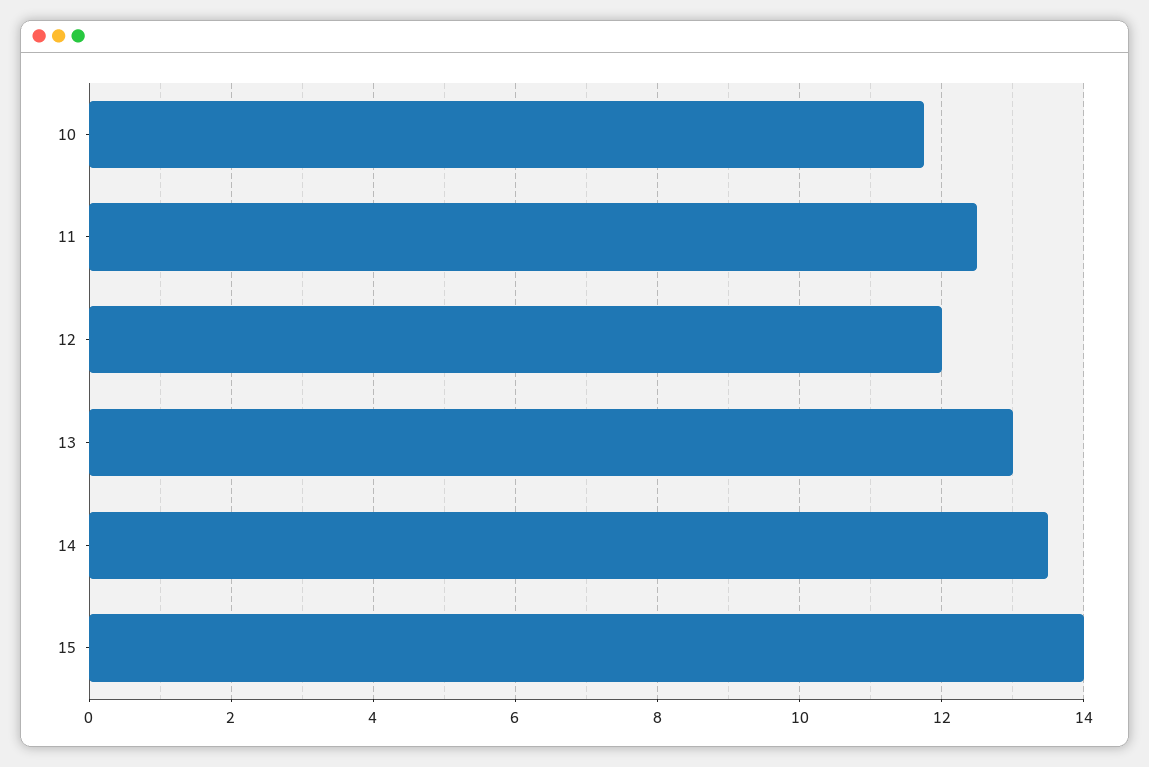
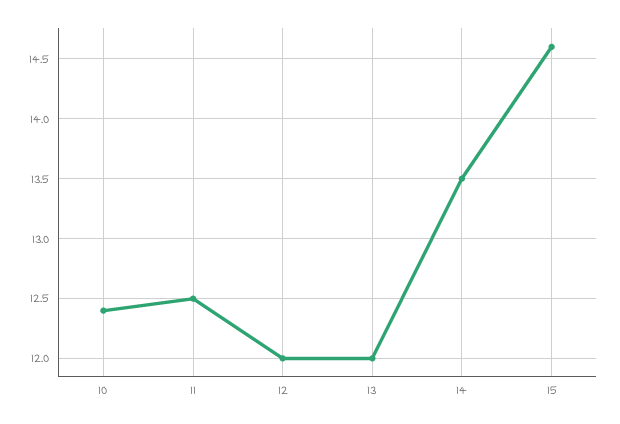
10: 11.8 -> 12.4
13: 13 -> 12
15: 14 -> 14.6

